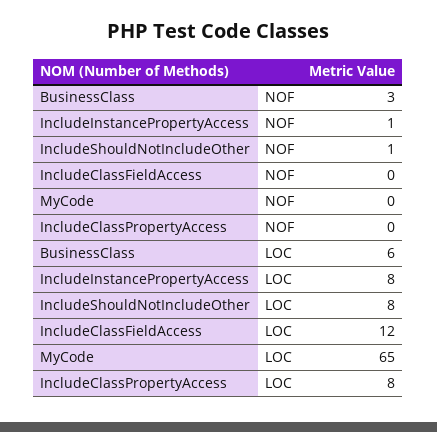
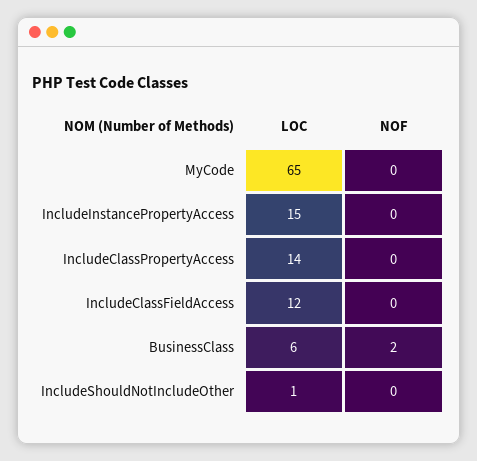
BusinessClass, NOF: 3 -> 2
IncludeInstancePropertyAccess, NOF: 1 -> 0
IncludeShouldNotIncludeOther, NOF: 1 -> 0
IncludeInstancePropertyAccess, LOC: 8 -> 15
IncludeShouldNotIncludeOther, LOC: 8 -> 1
IncludeClassPropertyAccess, LOC: 8 -> 14

